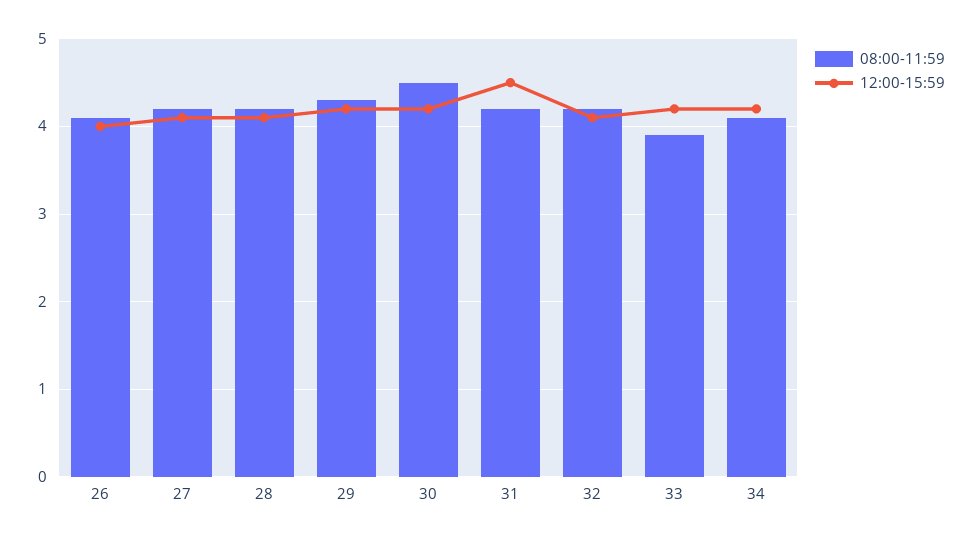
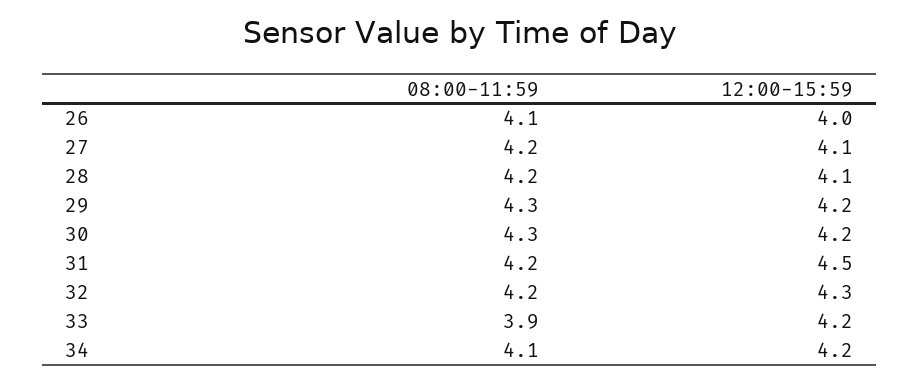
08:00-11:59, 30: 4.5 -> 4.3
12:00-15:59, 32: 4.1 -> 4.3

